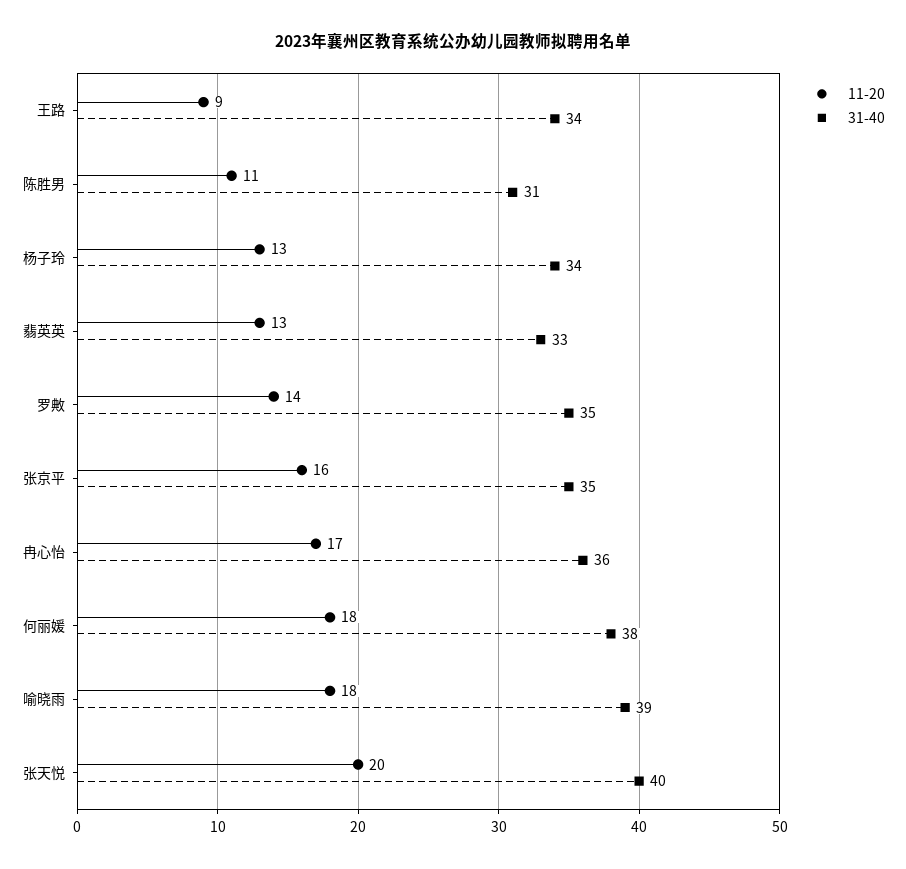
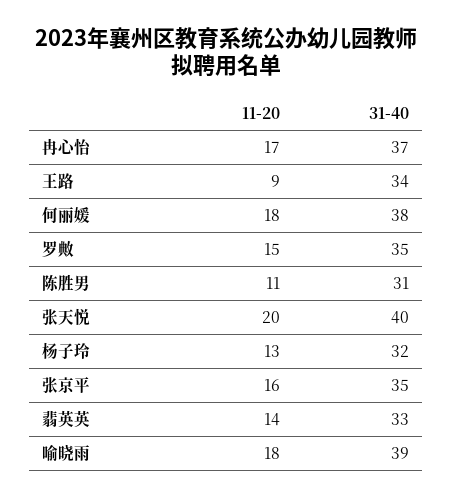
31-40, 杨子玲: 34 -> 32
11-20, 翡英英: 13 -> 14
11-20, 罗敟: 14 -> 15
31-40, 冉心怡: 36 -> 37

